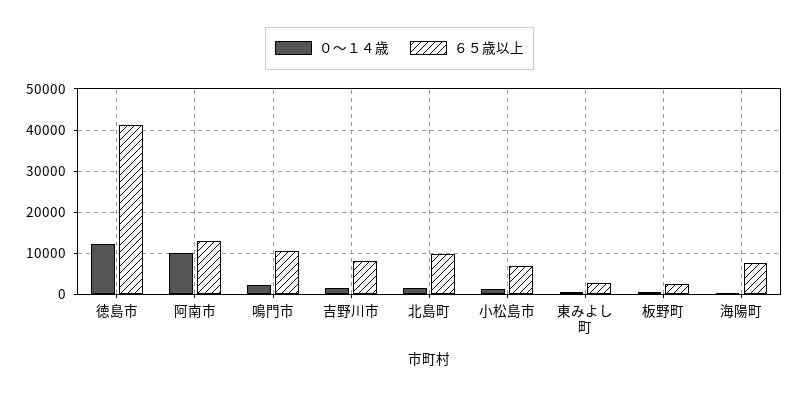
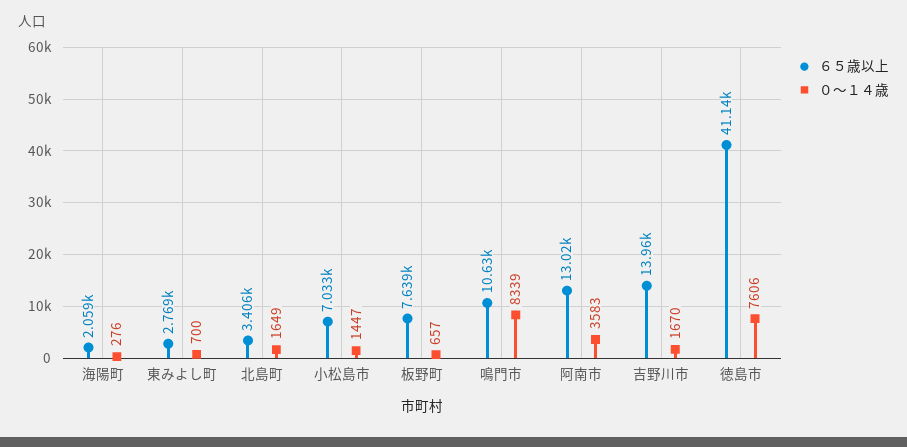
０～１４歳, 徳島市: 12000 -> 7606
０～１４歳, 阿南市: 10000 -> 3583
０～１４歳, 鳴門市: 2000 -> 8339
６５歳以上, 吉野川市: 8000 -> 13960
６５歳以上, 北島町: 10000 -> 3406
６５歳以上, 板野町: 2000 -> 7639
６５歳以上, 海陽町: 8000 -> 2059

